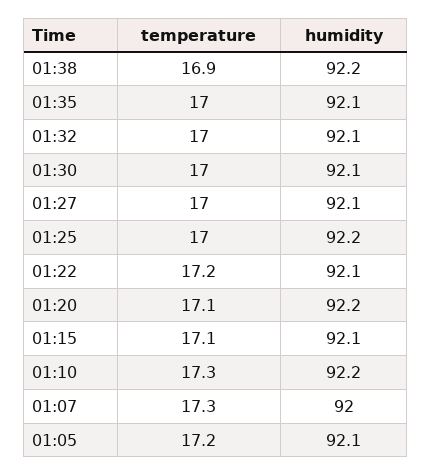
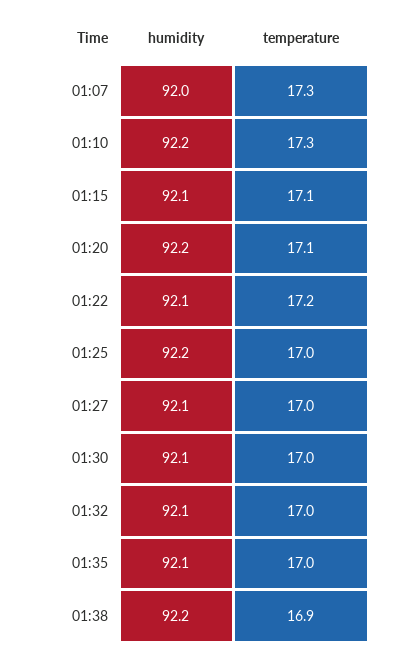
temperature, 01:05: 17.2 -> none
humidity, 01:05: 92.1 -> none

